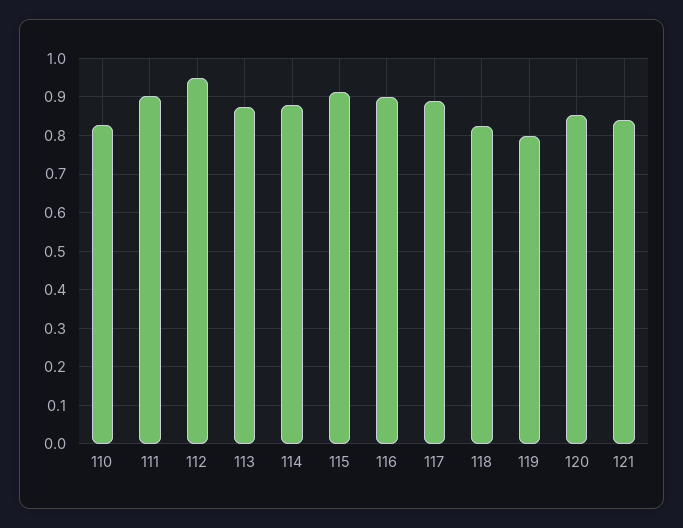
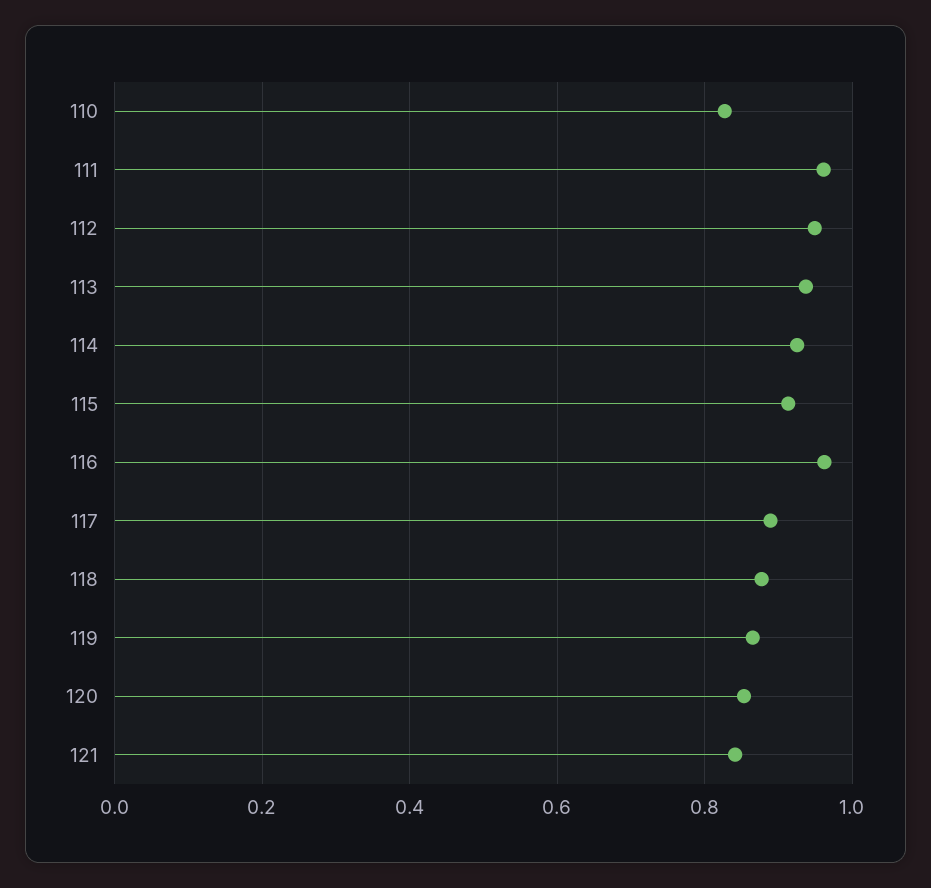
111: 0.9 -> 0.96
113: 0.88 -> 0.94
114: 0.88 -> 0.92
116: 0.9 -> 0.96
118: 0.82 -> 0.88
119: 0.8 -> 0.86

